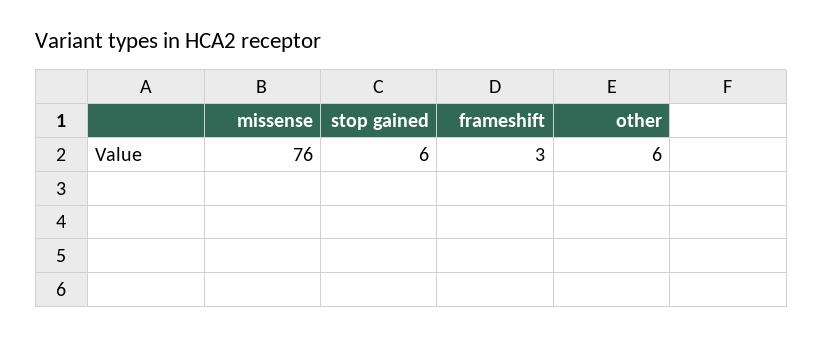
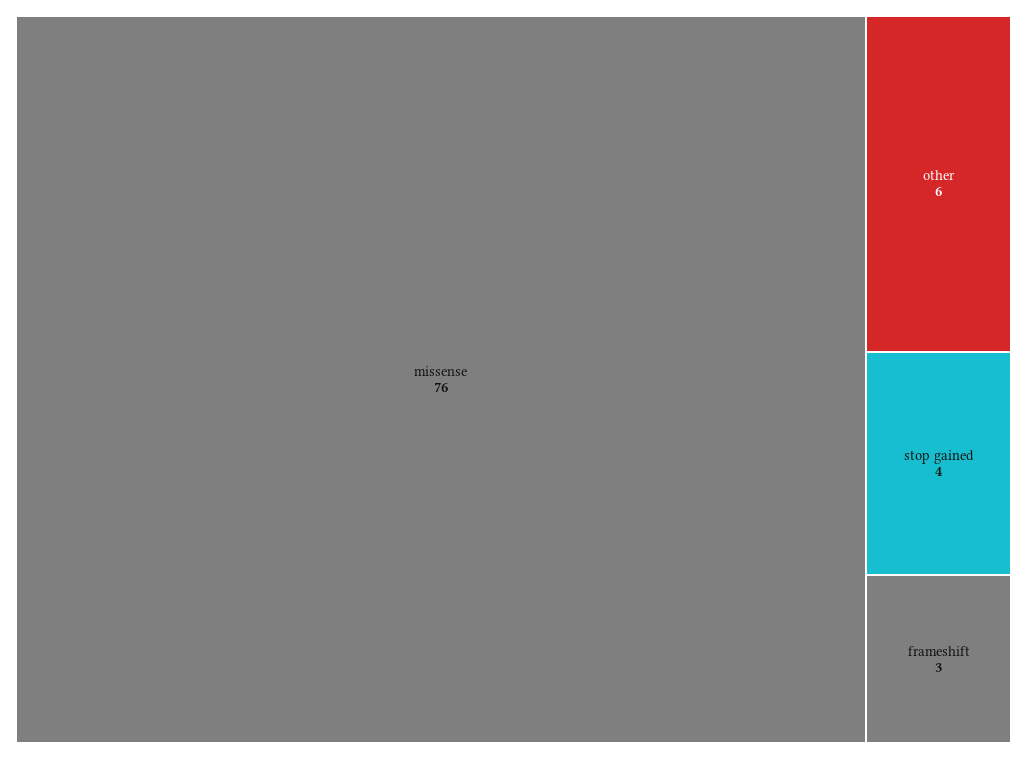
stop gained: 6 -> 4

